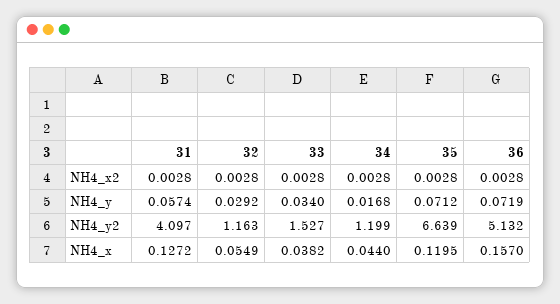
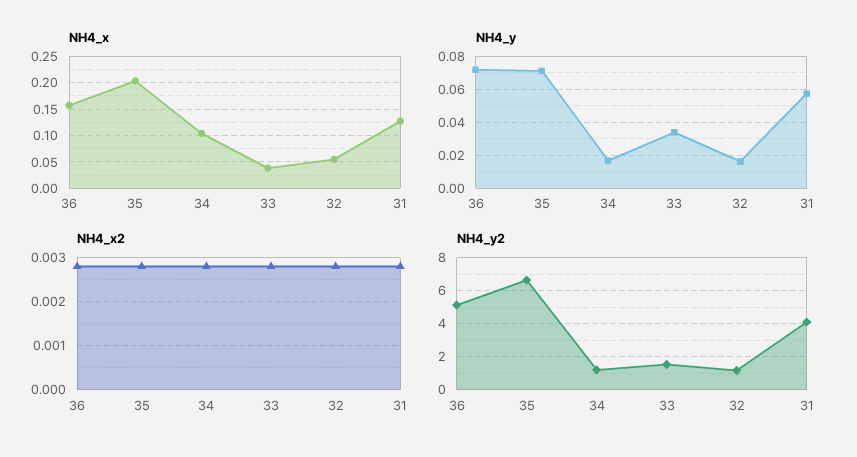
NH4_y, 32: 0.0292 -> 0.015
NH4_x, 34: 0.044 -> 0.1
NH4_x, 35: 0.1195 -> 0.2

